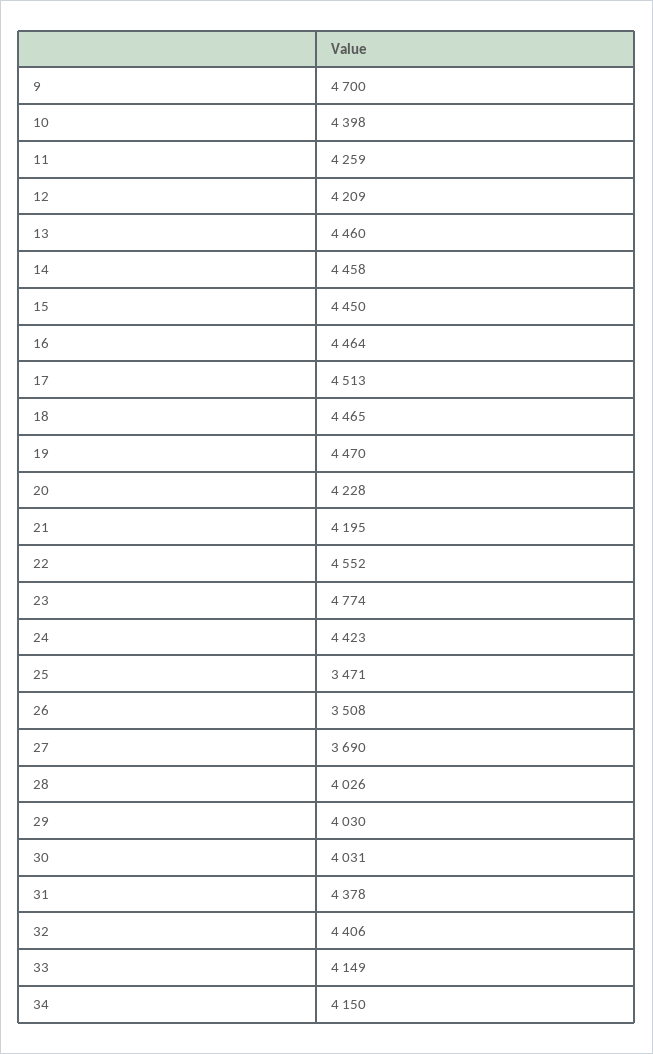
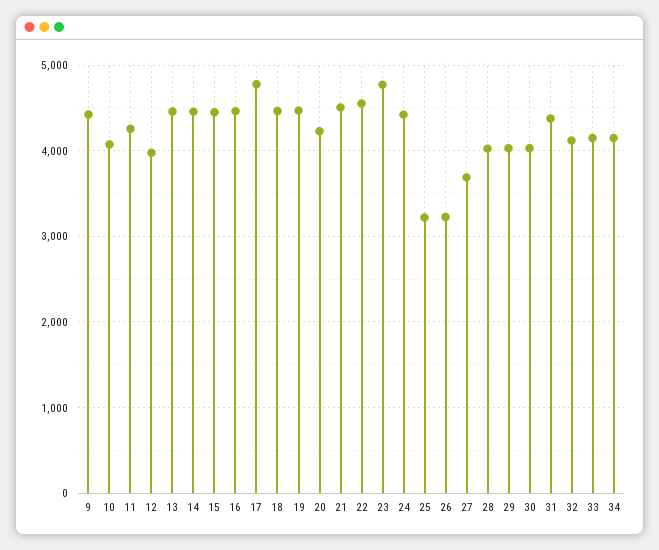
9: 4700 -> 4400
10: 4398 -> 4100
12: 4209 -> 4000
17: 4513 -> 4800
21: 4195 -> 4500
25: 3471 -> 3200
26: 3508 -> 3200
32: 4406 -> 4100

